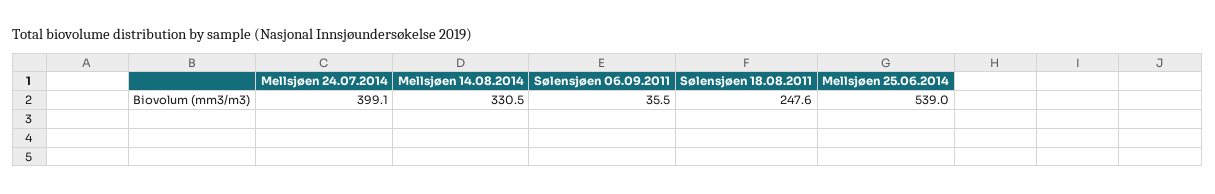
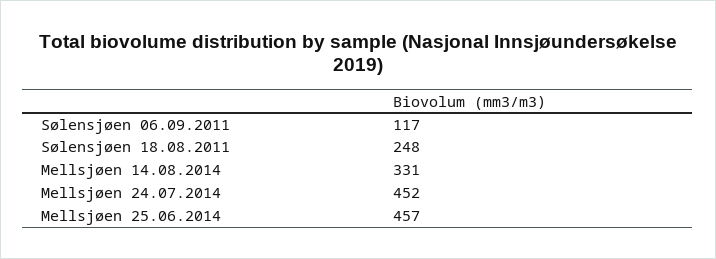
Mellsjøen 24.07.2014: 399.1 -> 452
Sølensjøen 06.09.2011: 35.5 -> 117
Mellsjøen 25.06.2014: 539 -> 457

